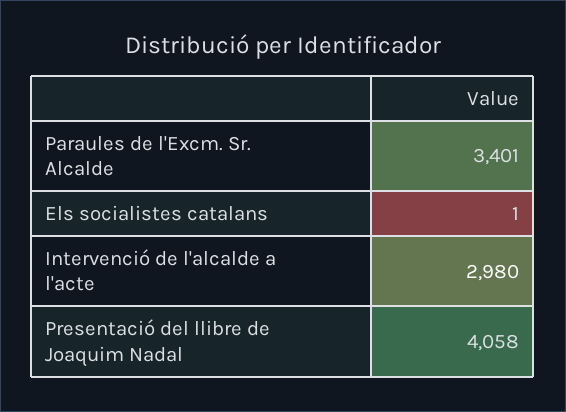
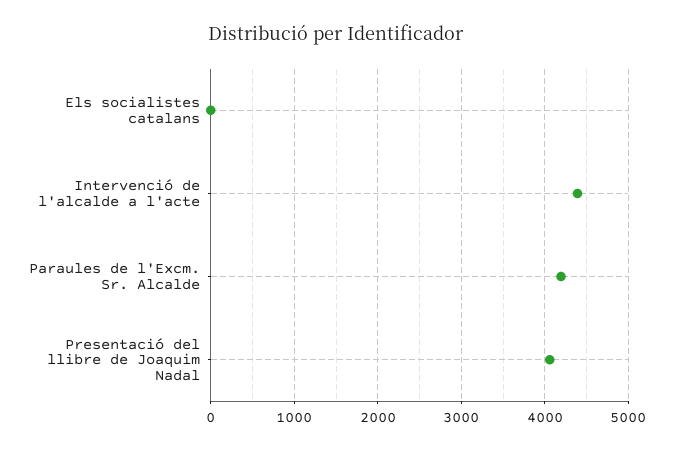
Paraules de l'Excm. Sr. Alcalde: 3401 -> 4200
Intervenció de l'alcalde a l'acte: 2980 -> 4400

